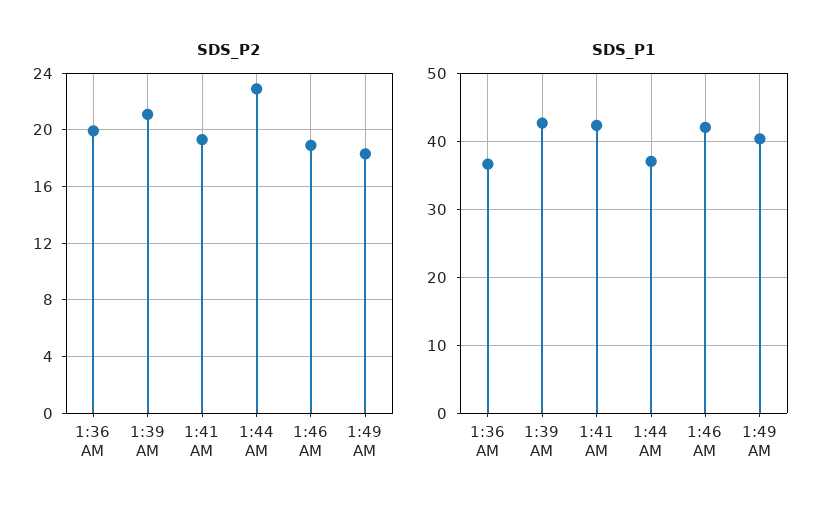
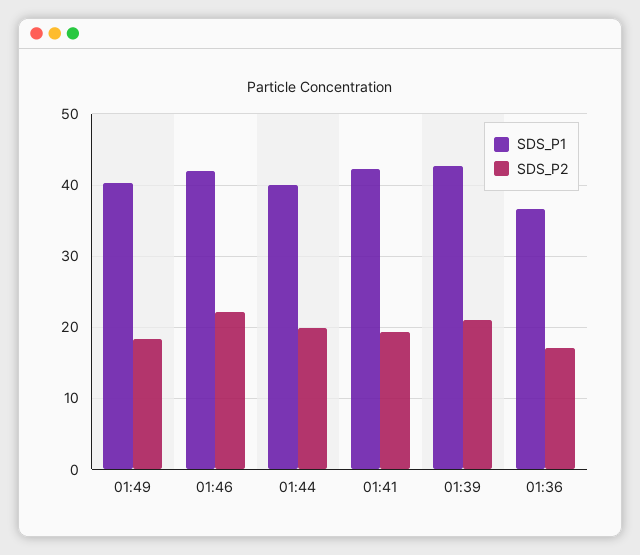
SDS_P2, 1:36 AM: 20 -> 17
SDS_P2, 1:44 AM: 23 -> 20
SDS_P2, 1:46 AM: 19 -> 22
SDS_P1, 1:44 AM: 37 -> 40

